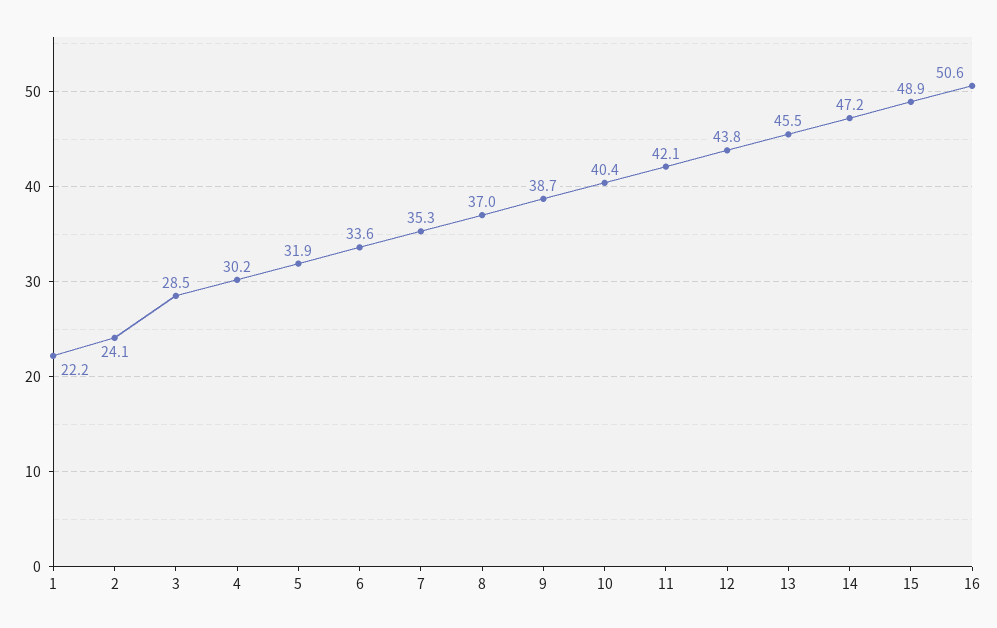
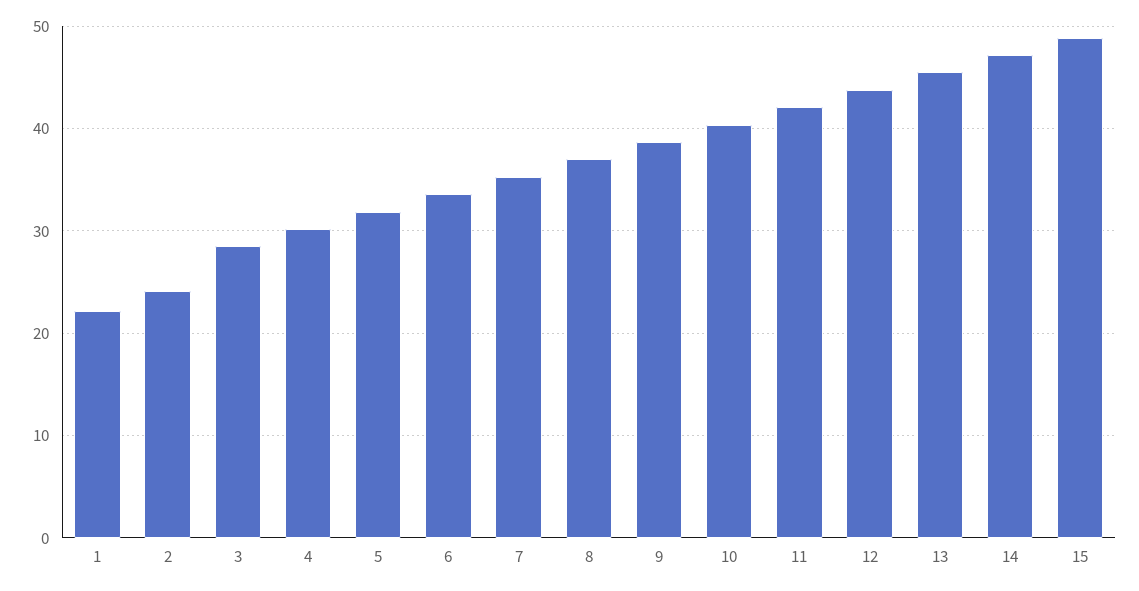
16: 50.6 -> none

